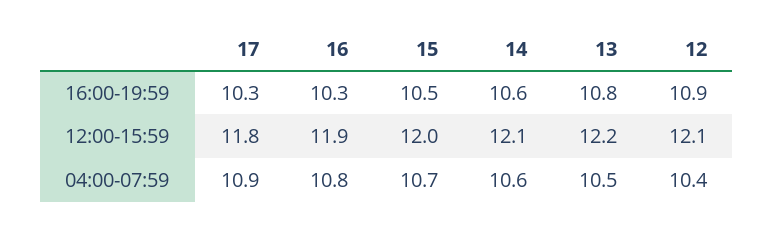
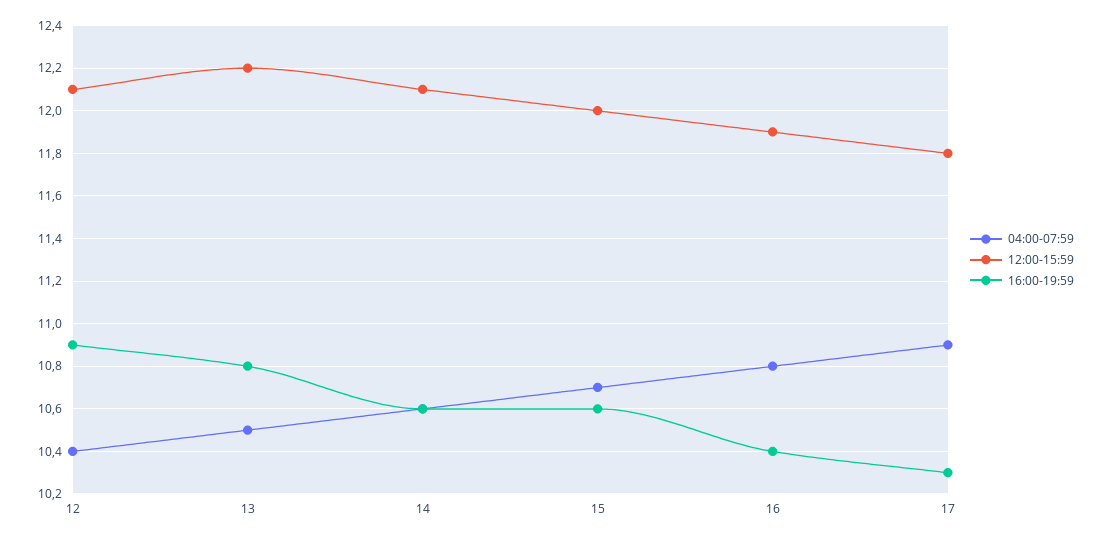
16:00-19:59, 16: 10.3 -> 10.4
16:00-19:59, 15: 10.5 -> 10.6

